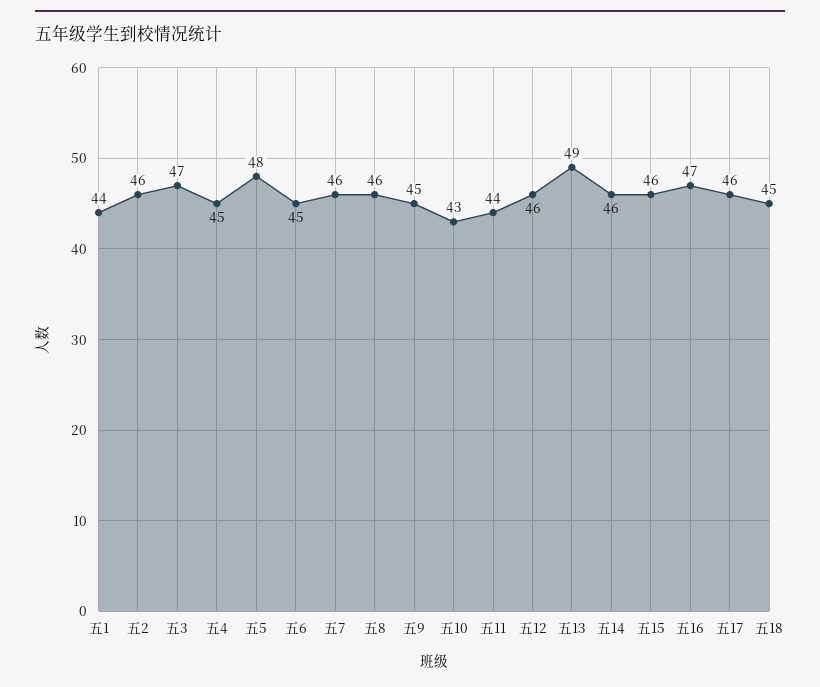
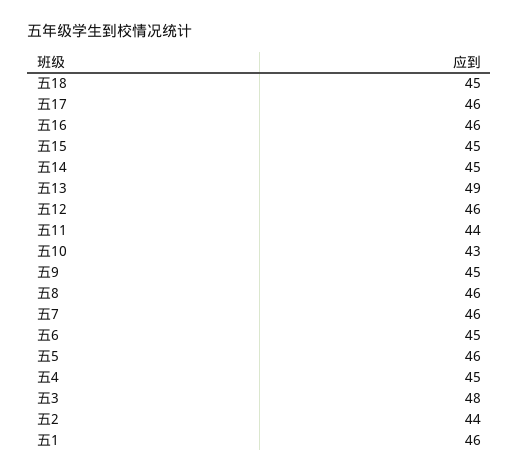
五1: 44 -> 46
五2: 46 -> 44
五3: 47 -> 48
五5: 48 -> 46
五14: 46 -> 45
五15: 46 -> 45
五16: 47 -> 46

